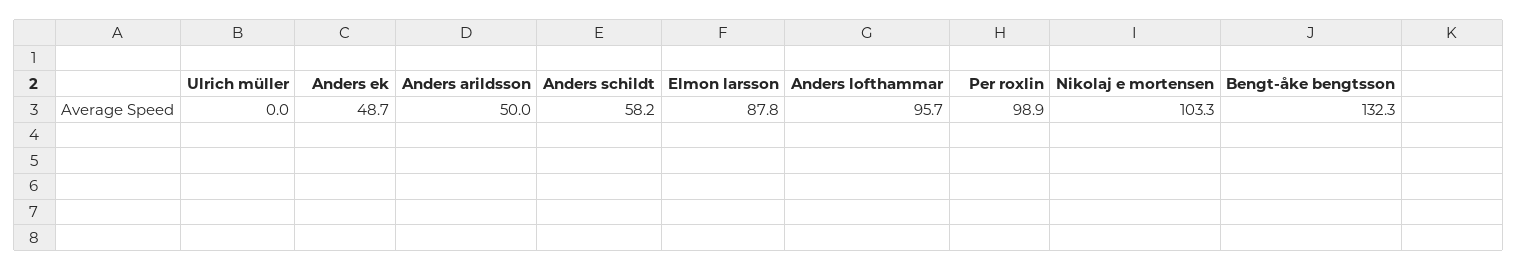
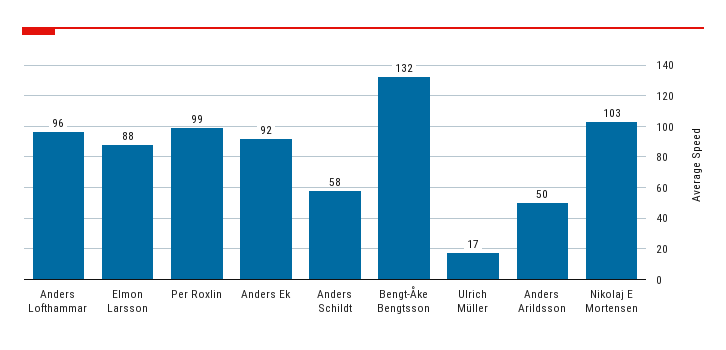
Ulrich müller: 0 -> 17
Anders ek: 48.7 -> 92

